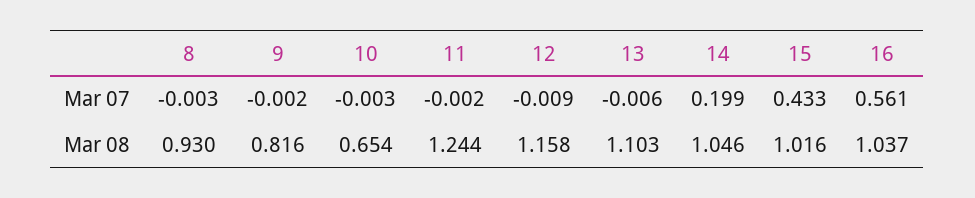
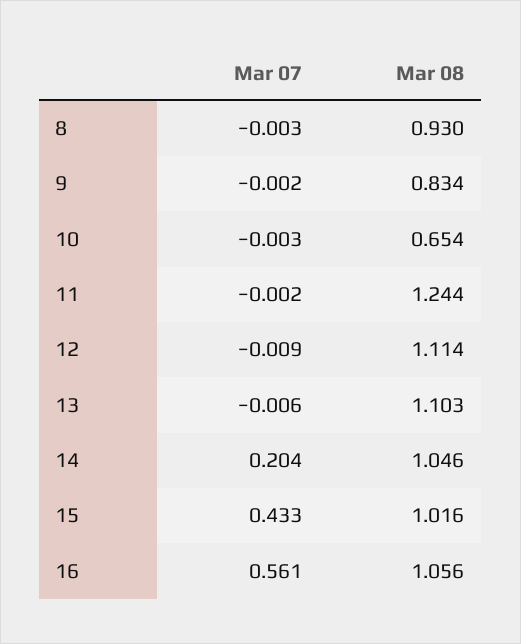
14, Mar 07: 0.199 -> 0.204
9, Mar 08: 0.816 -> 0.834
12, Mar 08: 1.158 -> 1.114
16, Mar 08: 1.037 -> 1.056

